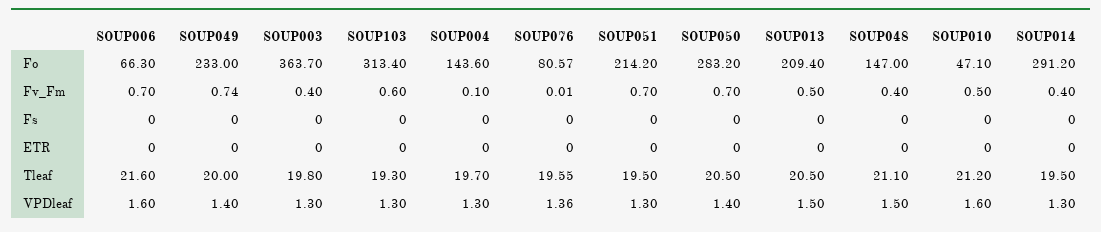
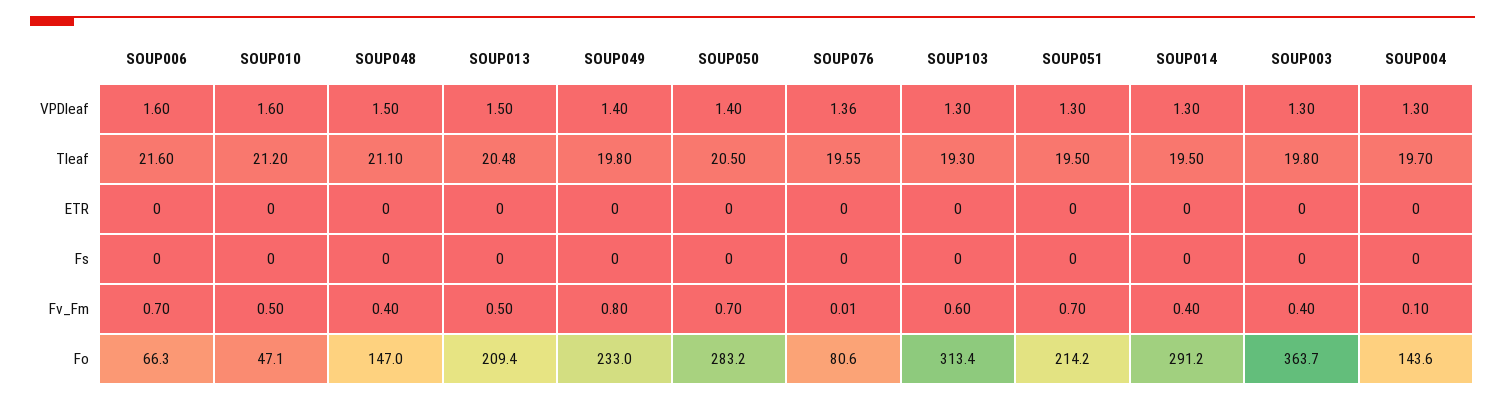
SOUP049, Fv_Fm: 0.74 -> 0.8
SOUP049, Tleaf: 20 -> 19.8
SOUP013, Tleaf: 20.5 -> 20.48

